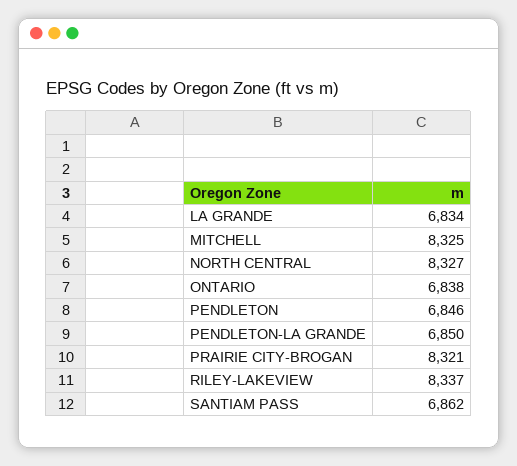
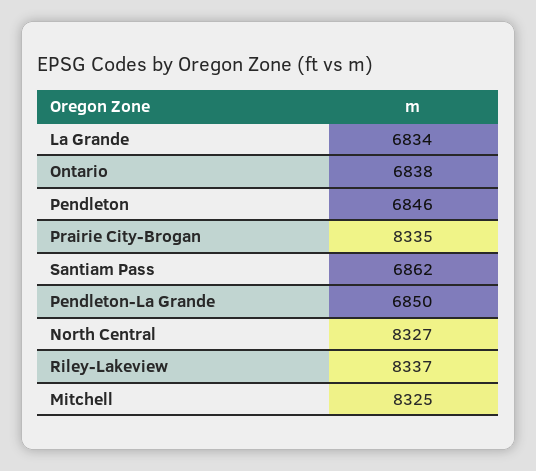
PRAIRIE CITY-BROGAN: 8321 -> 8335

